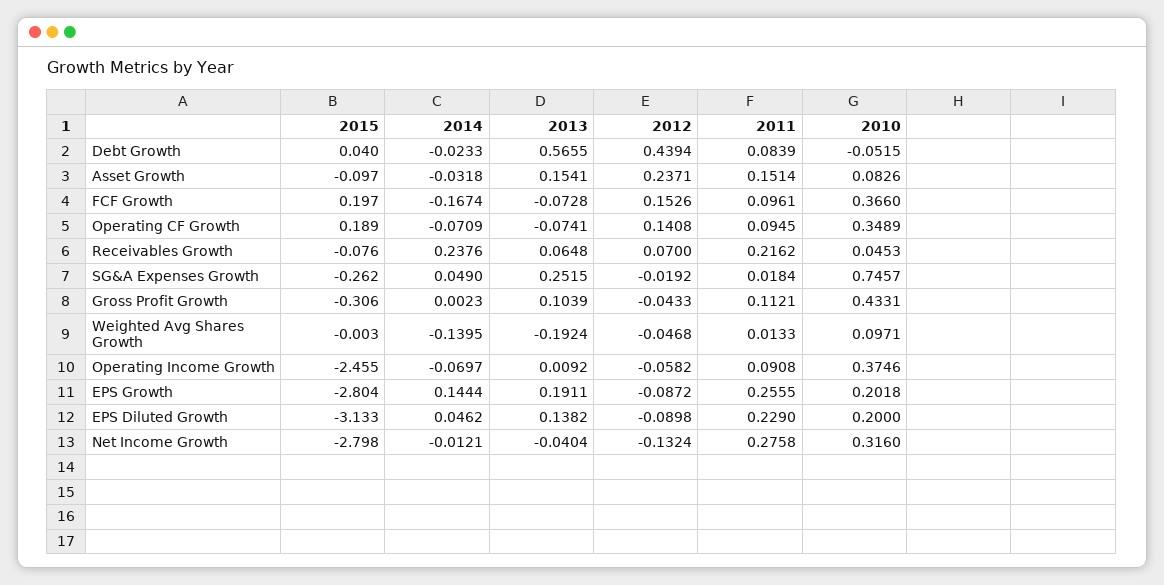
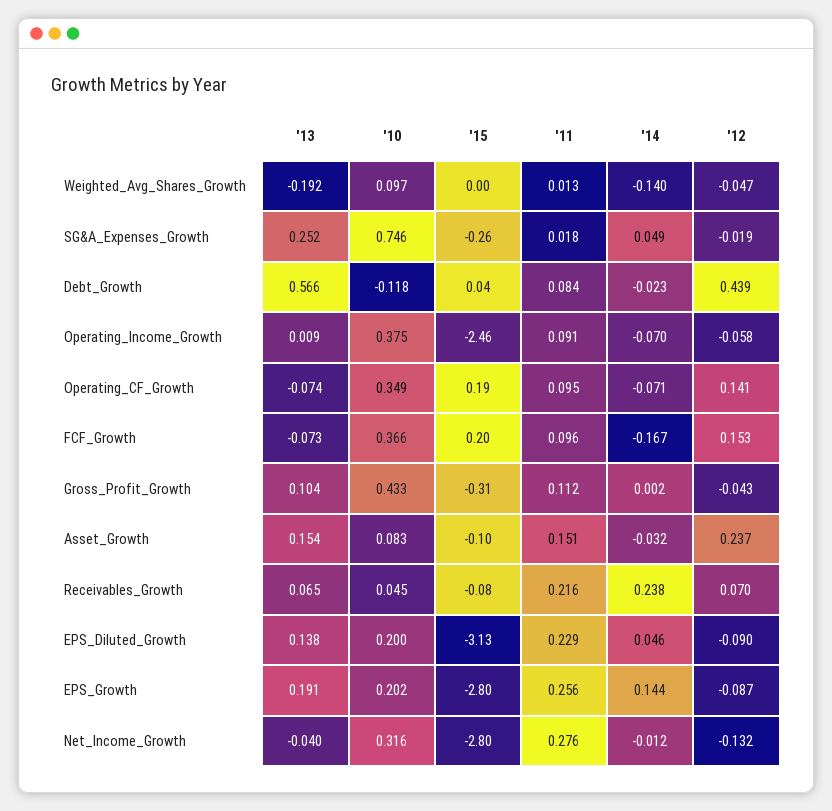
2010, Debt Growth: -0.0515 -> -0.118

